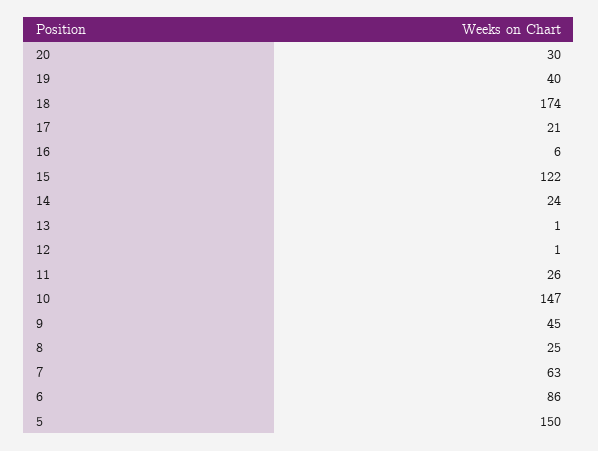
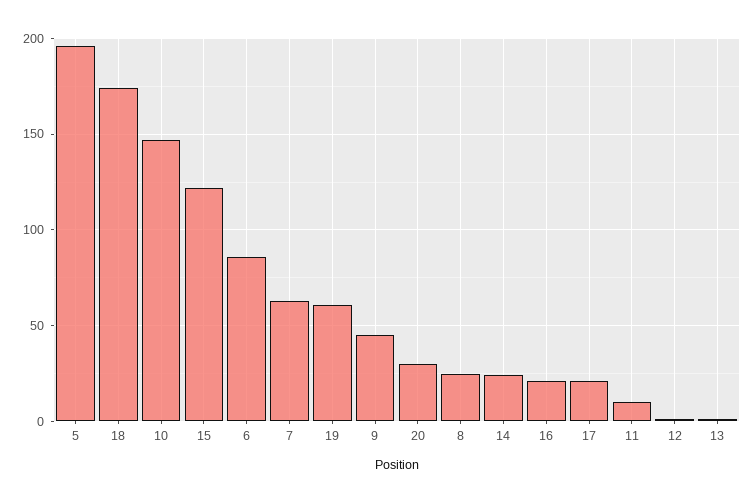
19: 40 -> 60
16: 6 -> 20
11: 26 -> 10
5: 150 -> 195

